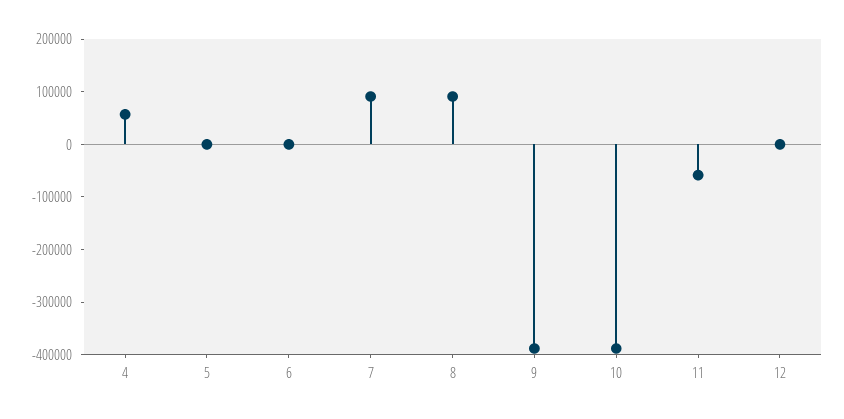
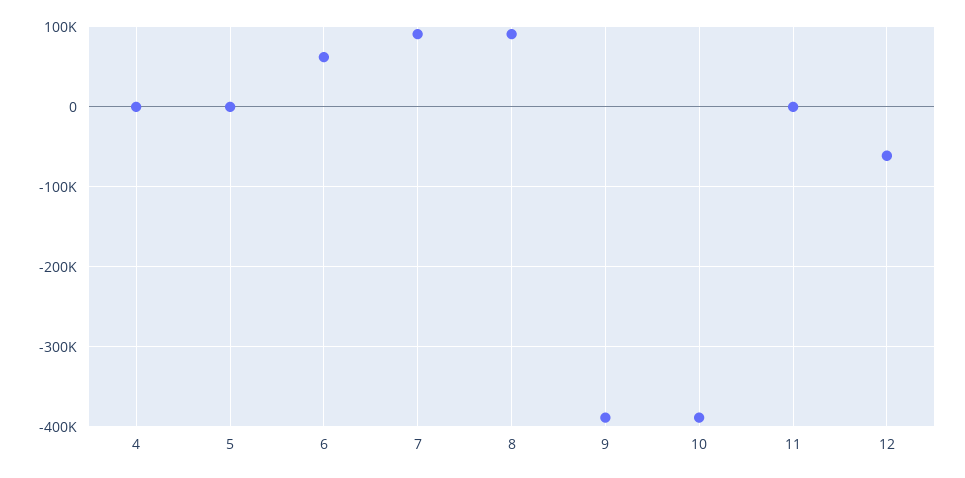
4: 60000 -> 0
6: 0 -> 60000
11: -60000 -> 0
12: 0 -> -60000

